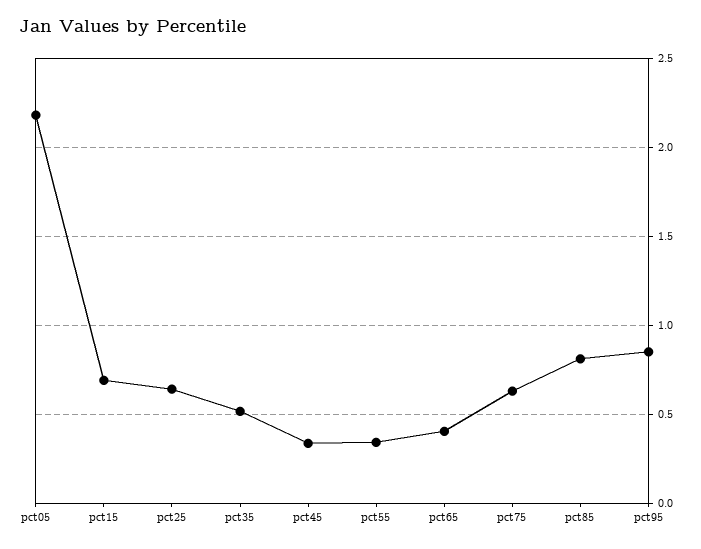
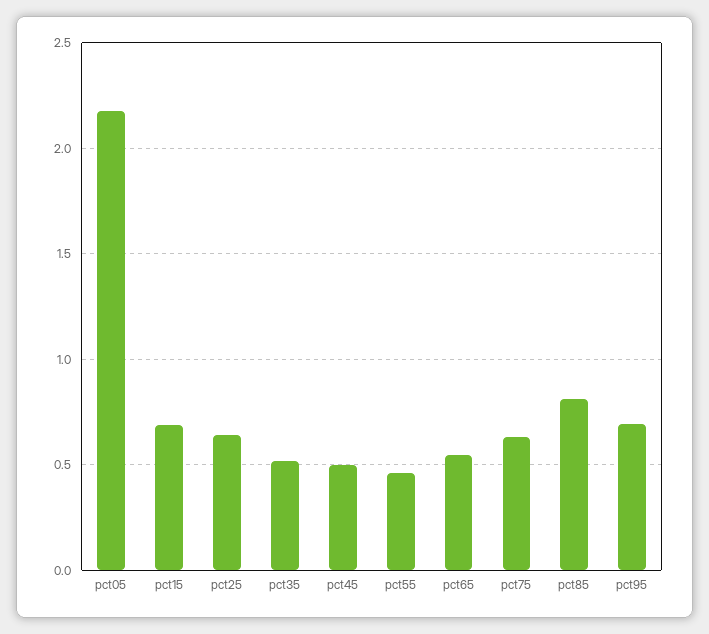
pct45: 0.35 -> 0.5
pct55: 0.35 -> 0.45
pct65: 0.4 -> 0.55
pct95: 0.85 -> 0.7

